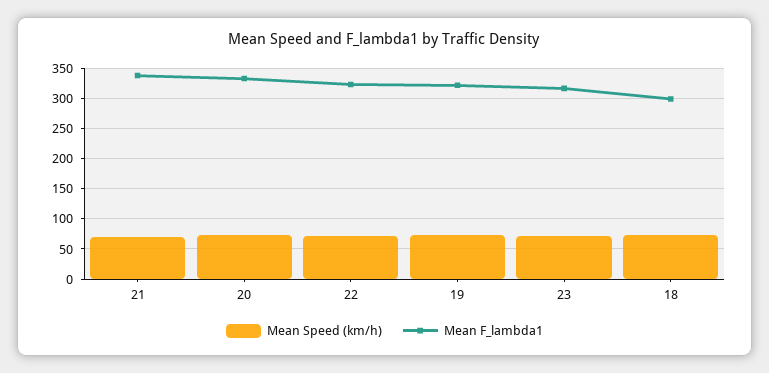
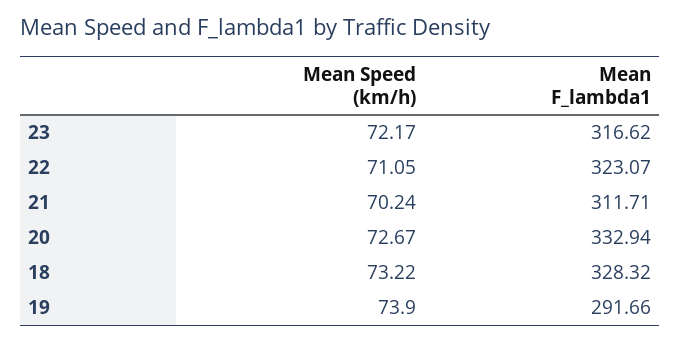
Mean F_lambda1, 21: 340 -> 311.71
Mean F_lambda1, 19: 320 -> 291.66
Mean F_lambda1, 18: 300 -> 328.32

